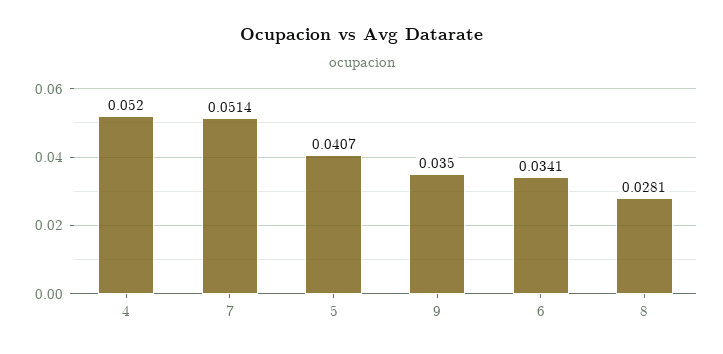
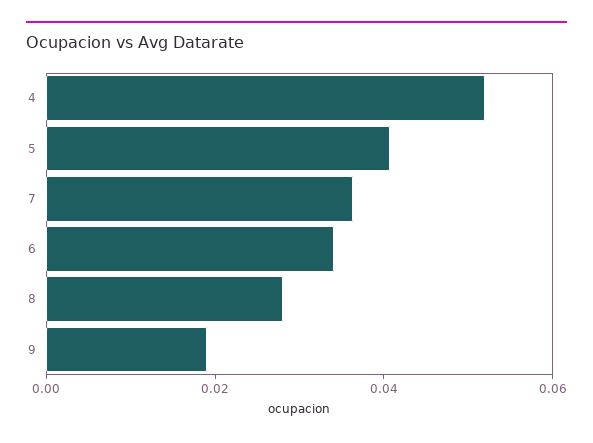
7: 0.0514 -> 0.035
9: 0.035 -> 0.02

